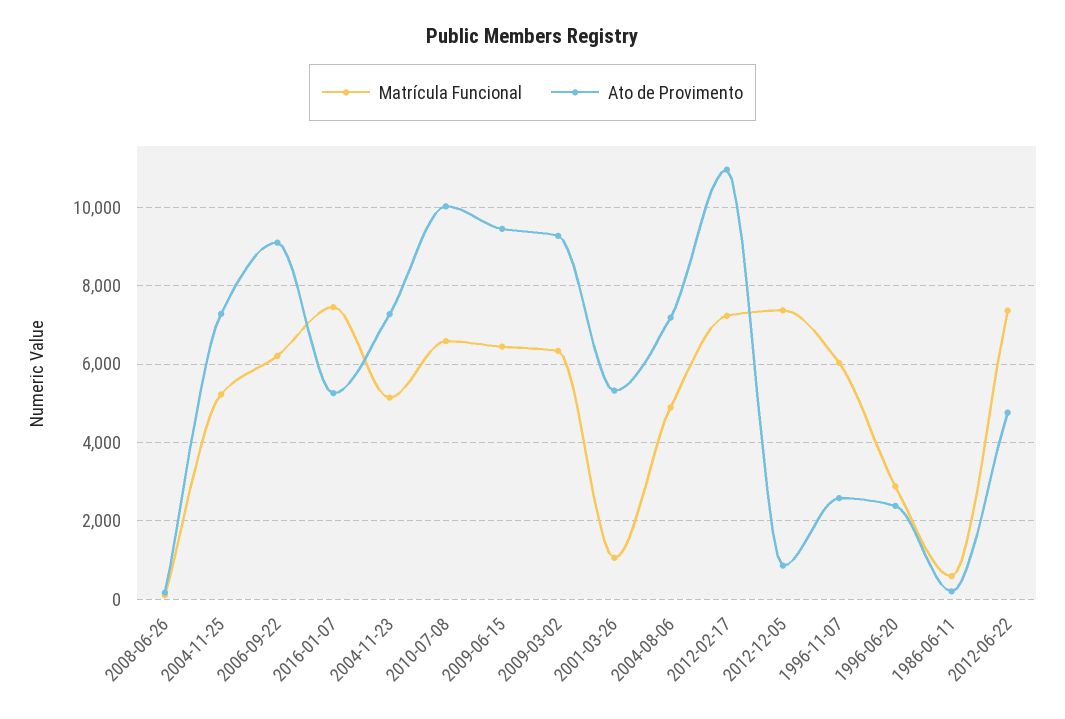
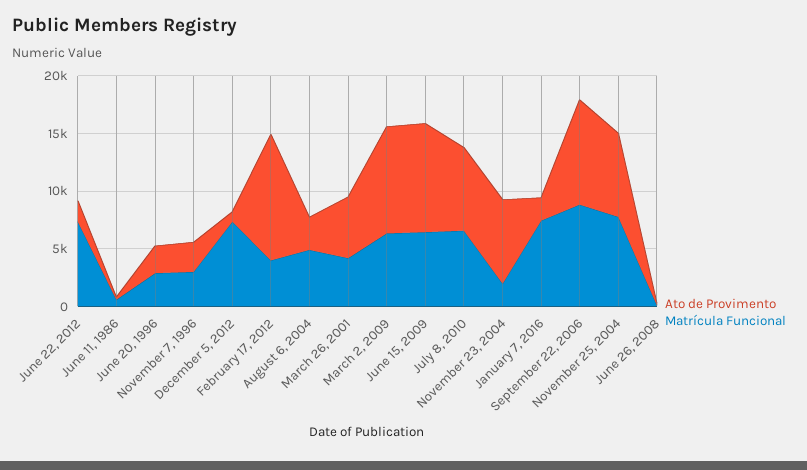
Matrícula Funcional, 2004-11-25: 5200 -> 8000
Matrícula Funcional, 2006-09-22: 6200 -> 9000
Ato de Provimento, 2016-01-07: 5200 -> 2000
Matrícula Funcional, 2004-11-23: 5200 -> 2000
Ato de Provimento, 2010-07-08: 10000 -> 7000
Matrícula Funcional, 2001-03-26: 1000 -> 4000
Ato de Provimento, 2004-08-06: 7200 -> 3000
Matrícula Funcional, 2012-02-17: 7200 -> 4000
Matrícula Funcional, 1996-11-07: 6000 -> 3000
Ato de Provimento, 2012-06-22: 4800 -> 2000

